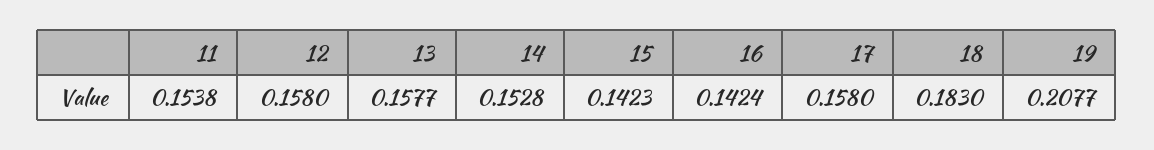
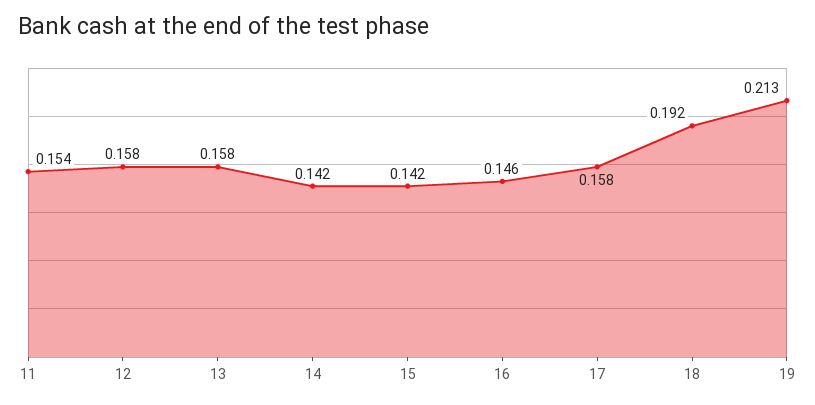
14: 0.1528 -> 0.142
16: 0.1424 -> 0.146
18: 0.183 -> 0.192
19: 0.2077 -> 0.213

